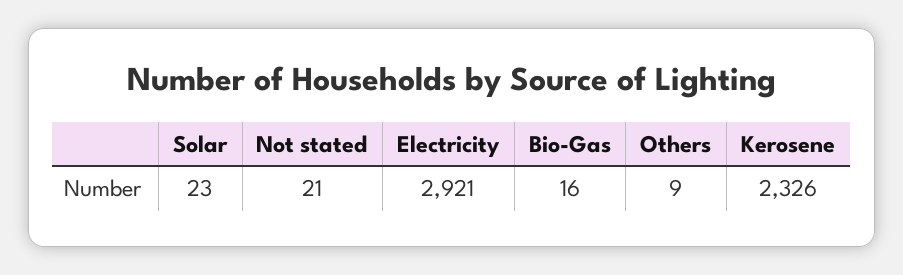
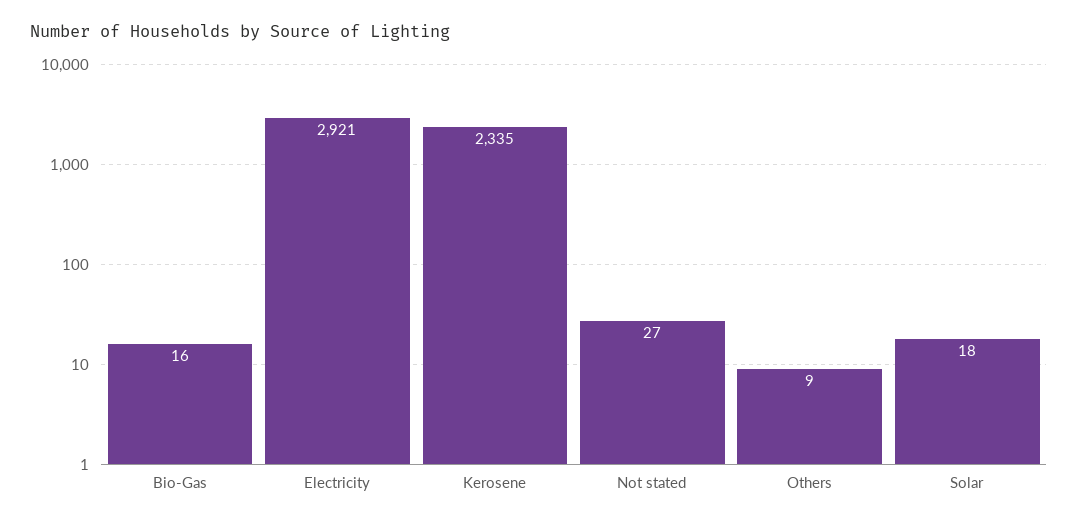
Solar: 23 -> 18
Not stated: 21 -> 27
Kerosene: 2326 -> 2335

